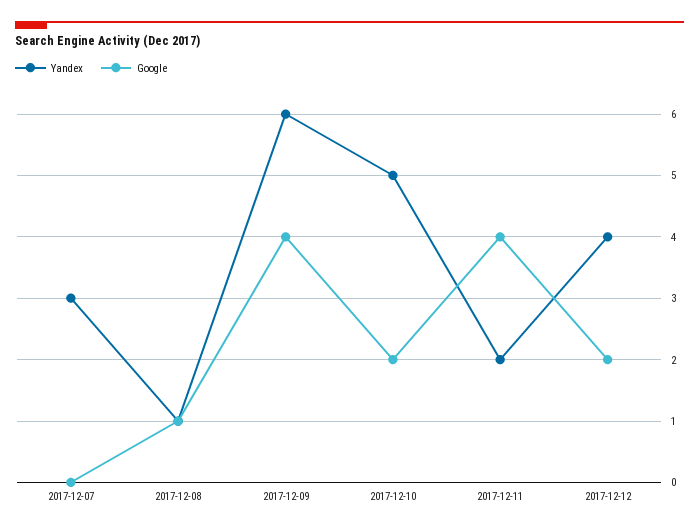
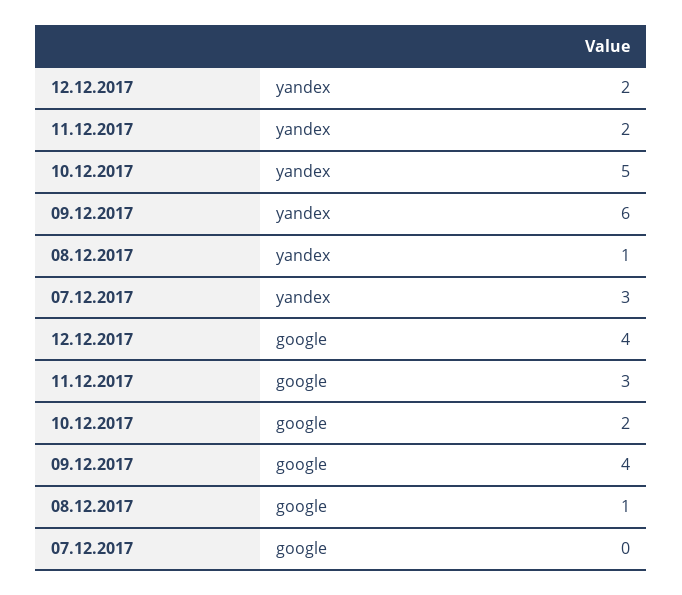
Google, 2017-12-11: 4 -> 3
Yandex, 2017-12-12: 4 -> 2
Google, 2017-12-12: 2 -> 4

